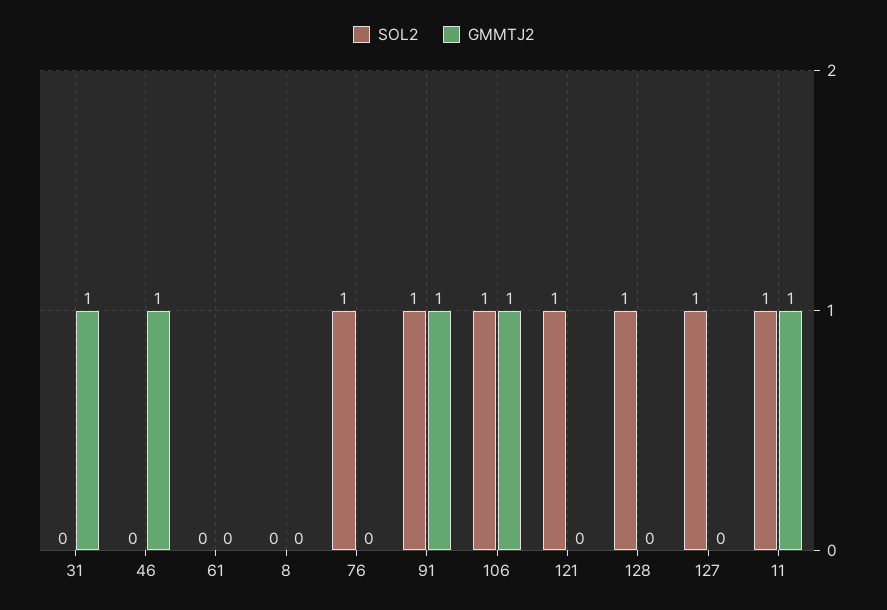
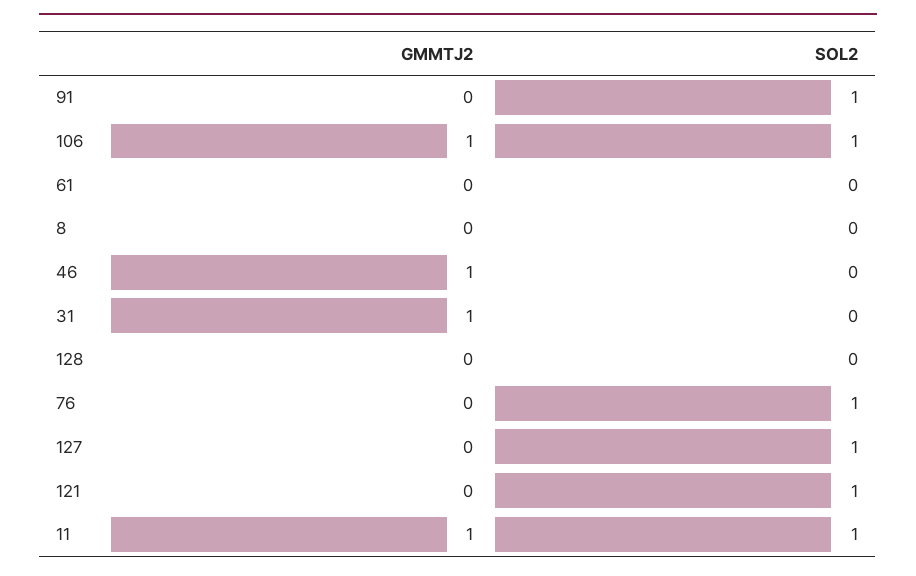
GMMTJ2, 91: 1 -> 0
SOL2, 128: 1 -> 0

